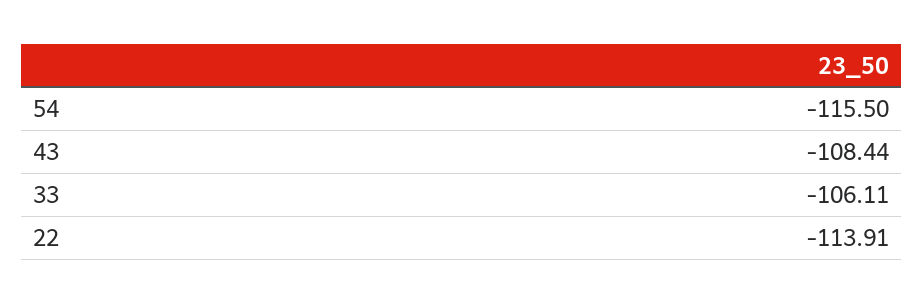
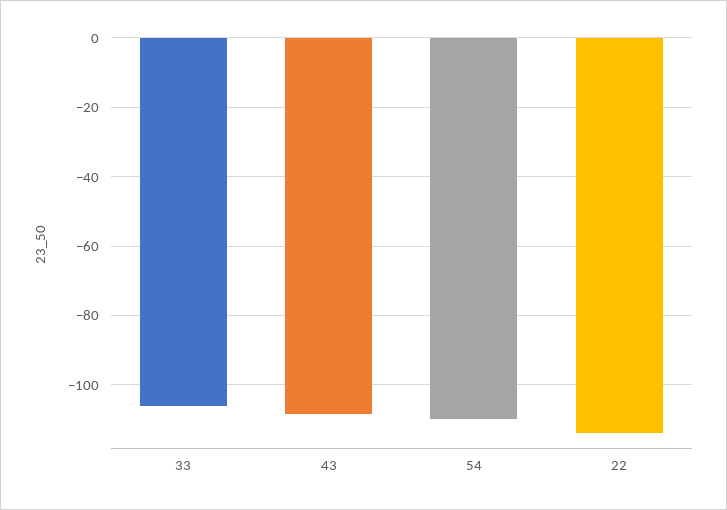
54: -115.5 -> -110

